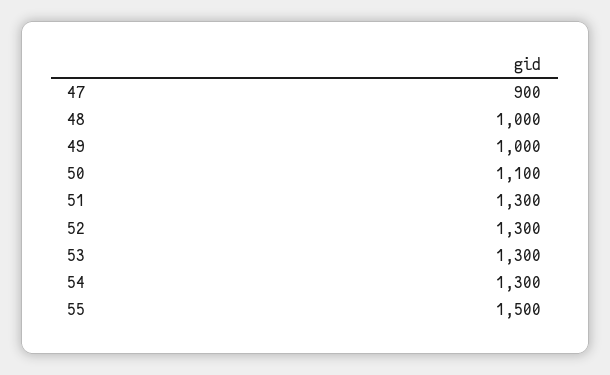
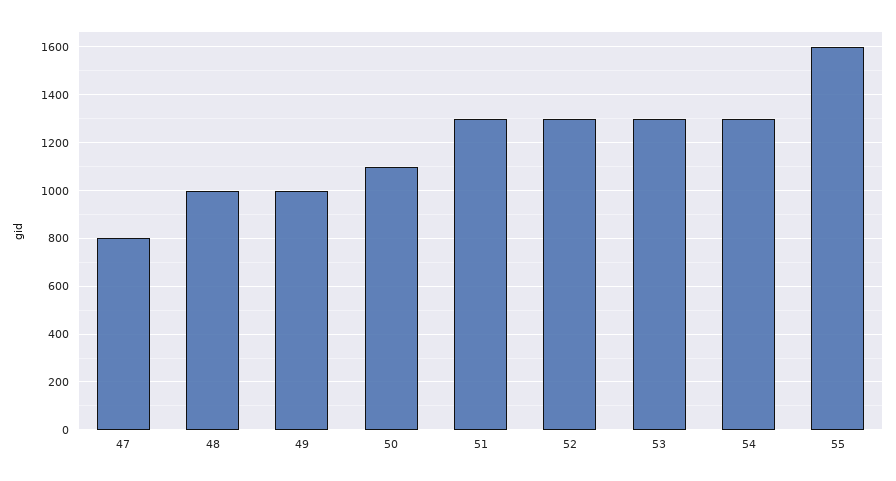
47: 900 -> 800
55: 1500 -> 1600

